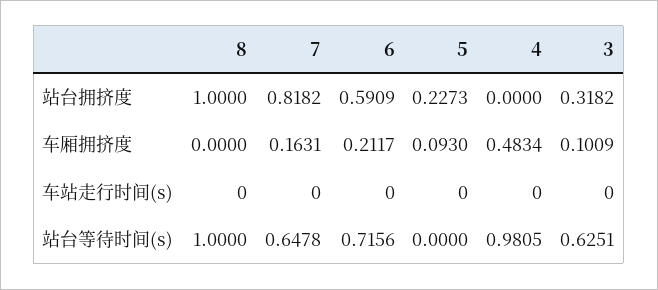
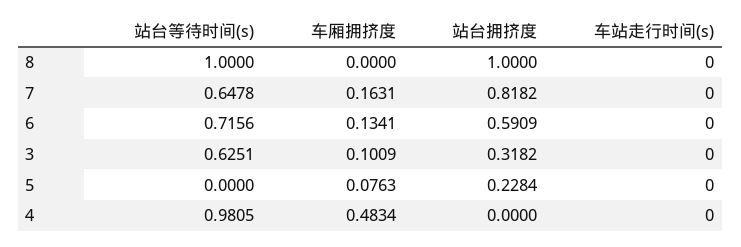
5, 站台拥挤度: 0.2273 -> 0.2284
6, 车厢拥挤度: 0.2117 -> 0.1341
5, 车厢拥挤度: 0.093 -> 0.0763

